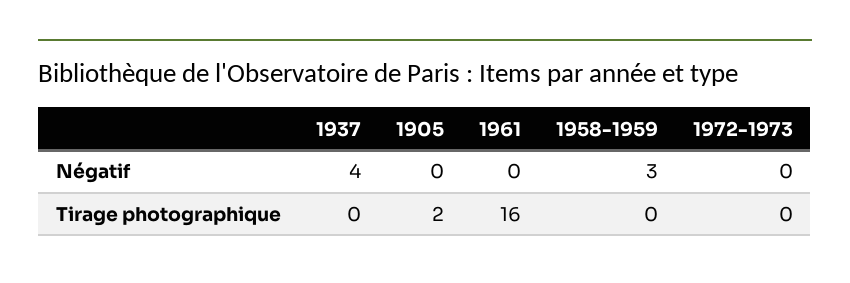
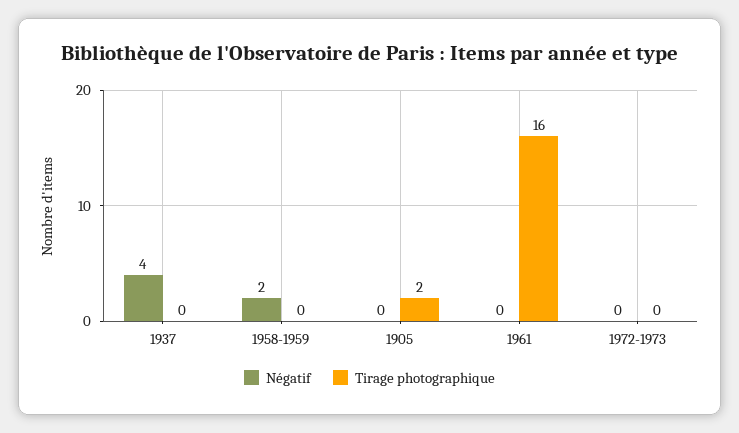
Négatif, 1958-1959: 3 -> 2

